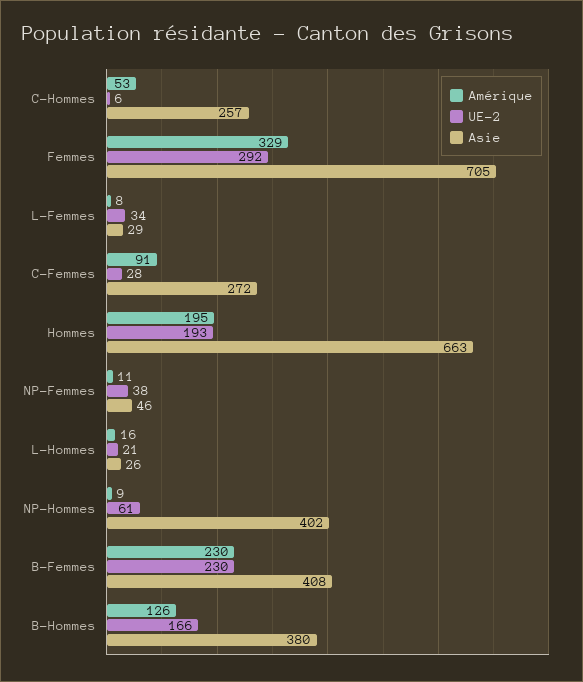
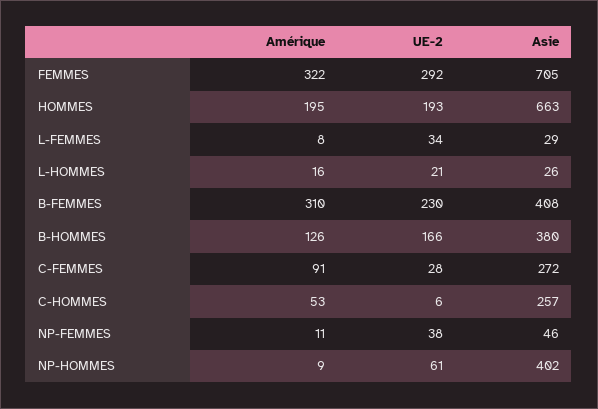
Amérique, Femmes: 329 -> 322
Amérique, B-Femmes: 230 -> 310

